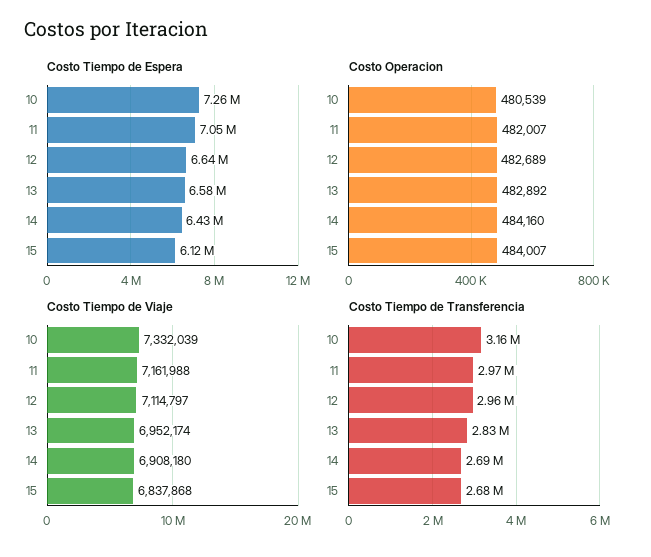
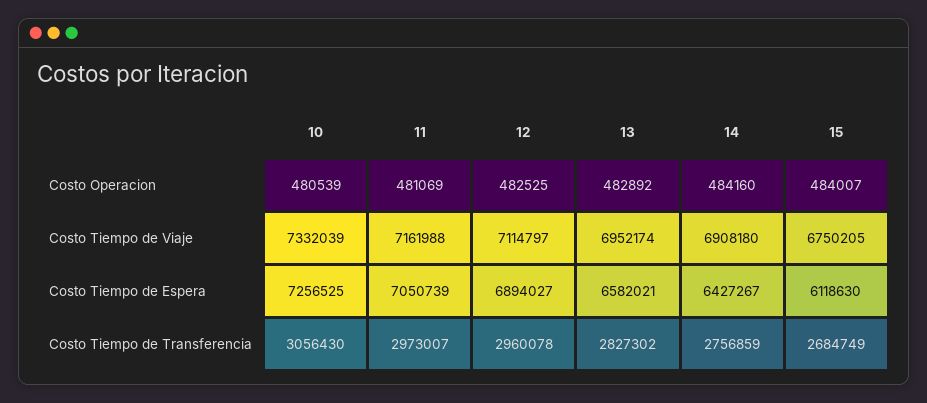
Costo Tiempo de Espera, 12: 6640000 -> 6894027
Costo Operacion, 11: 482007 -> 481069
Costo Operacion, 12: 482689 -> 482525
Costo Tiempo de Viaje, 15: 6837868 -> 6750205
Costo Tiempo de Transferencia, 10: 3160000 -> 3056430
Costo Tiempo de Transferencia, 14: 2690000 -> 2756859

